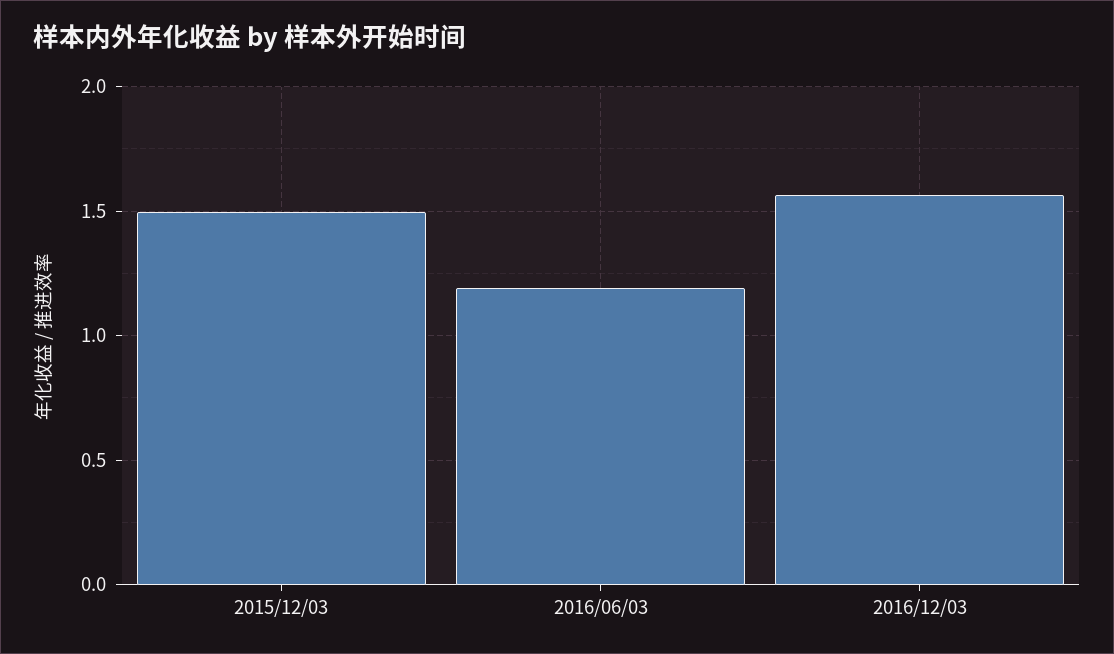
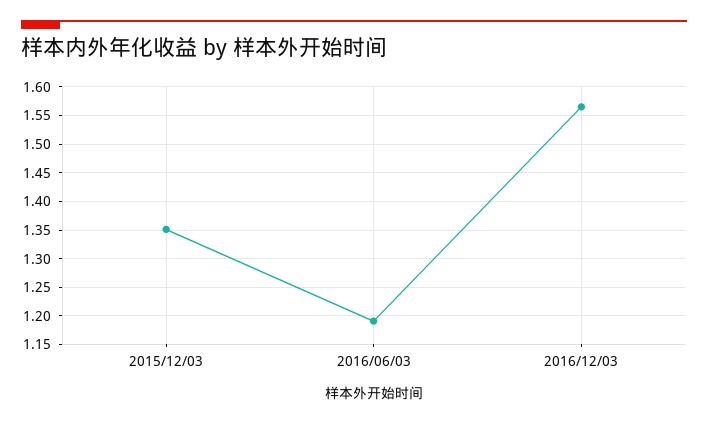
2015/12/03: 1.5 -> 1.35

